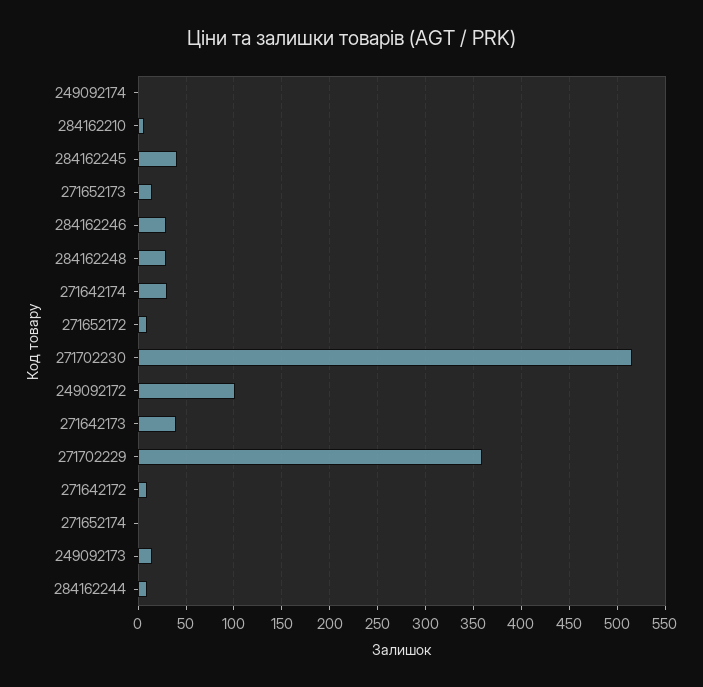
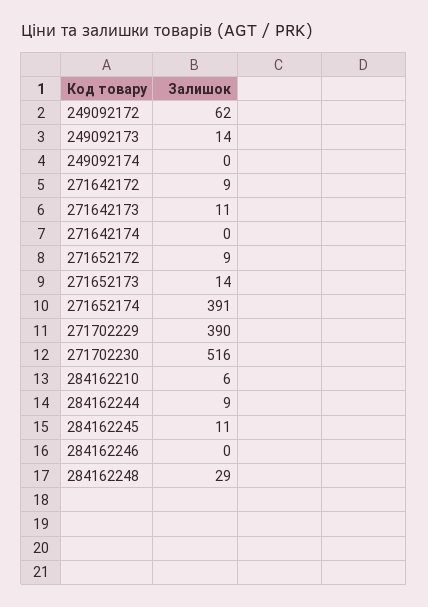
284162245: 40 -> 11
284162246: 30 -> 0
271642174: 30 -> 0
249092172: 100 -> 62
271642173: 40 -> 11
271702229: 360 -> 390
271652174: 0 -> 391

